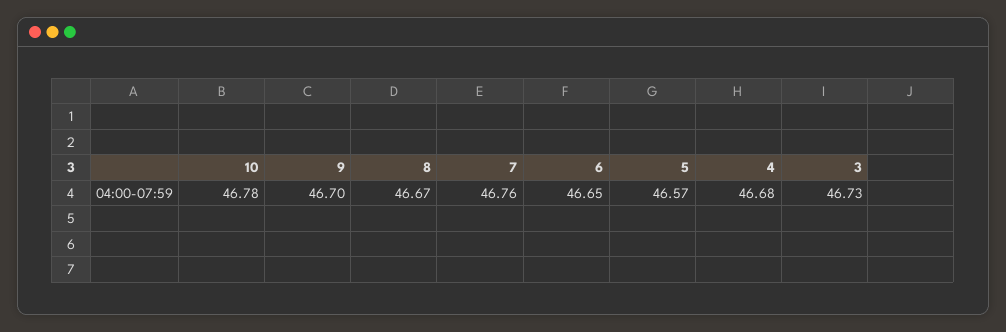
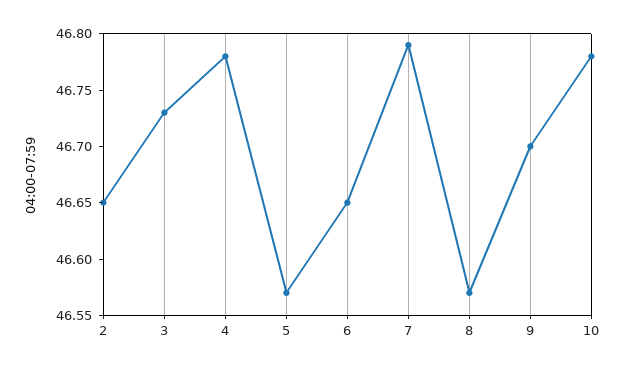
8: 46.67 -> 46.57
7: 46.76 -> 46.79
4: 46.68 -> 46.78
2: none -> 46.65

